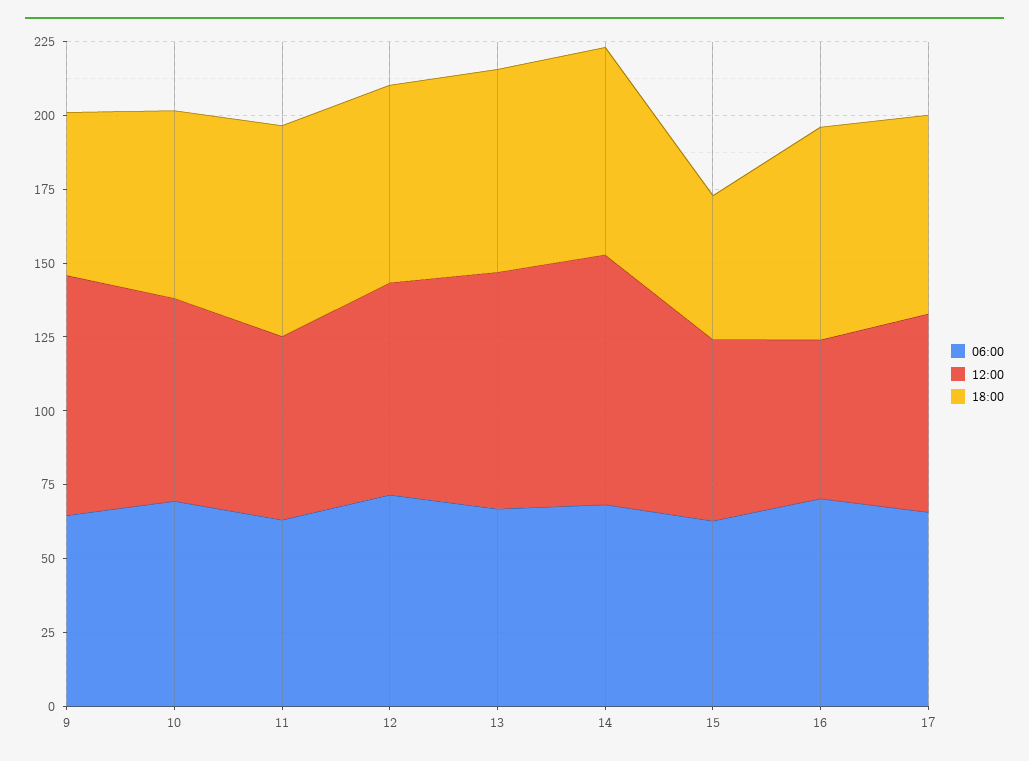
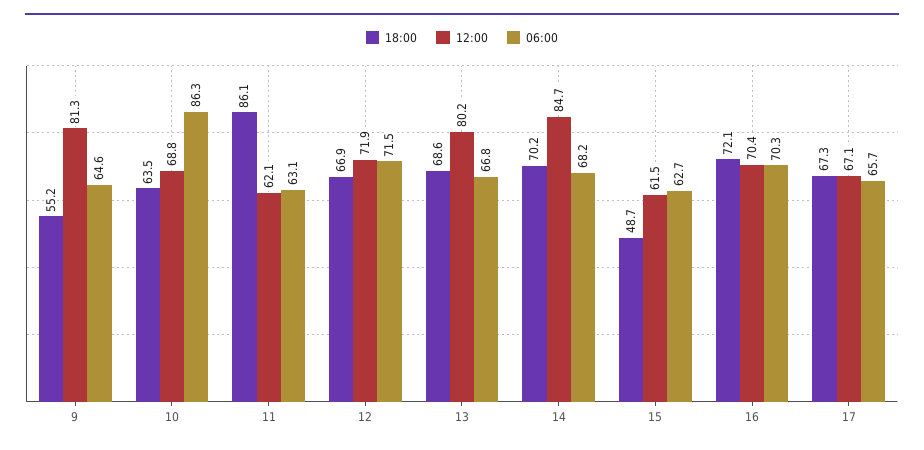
06:00, 10: 70 -> 86.3
18:00, 11: 70 -> 86.1
12:00, 16: 55 -> 70.4

